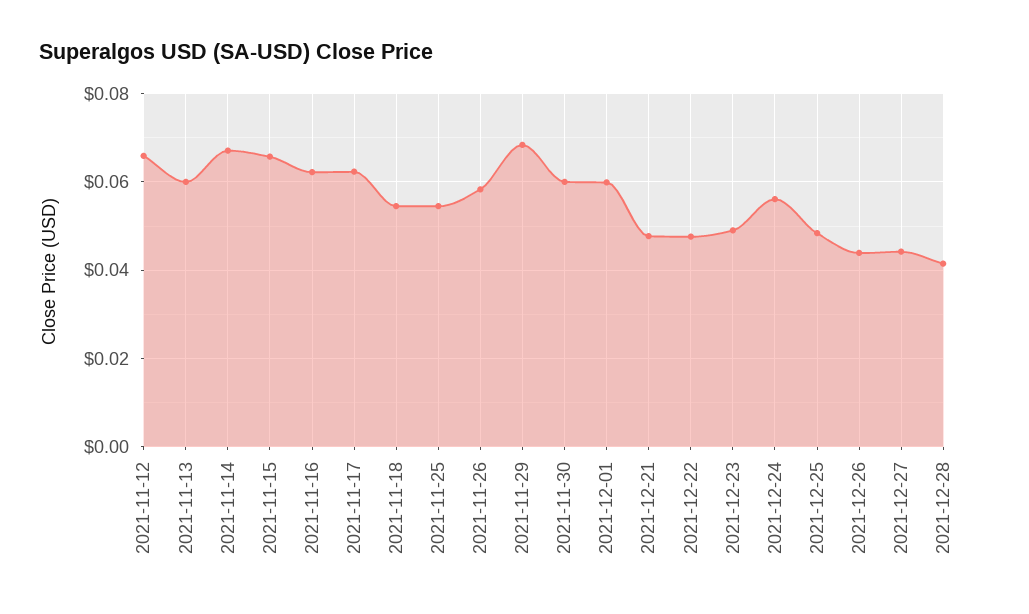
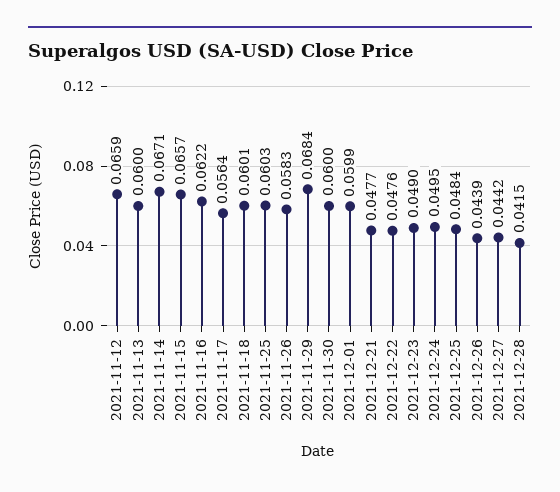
2021-11-17: 0.062 -> 0.0564
2021-11-18: 0.054 -> 0.0601
2021-11-25: 0.054 -> 0.0603
2021-12-24: 0.056 -> 0.0495

